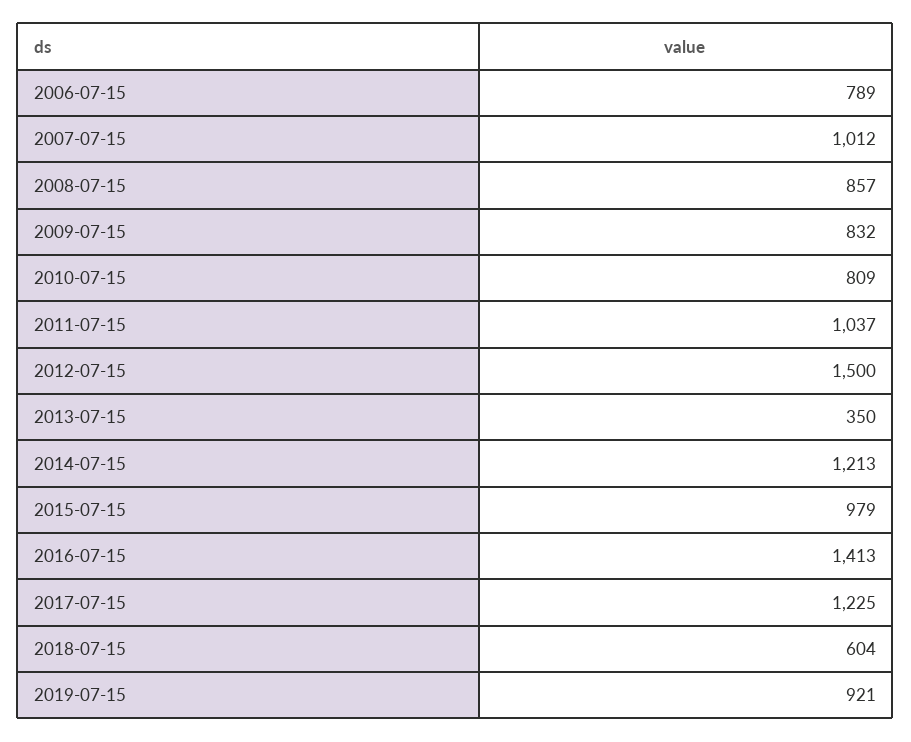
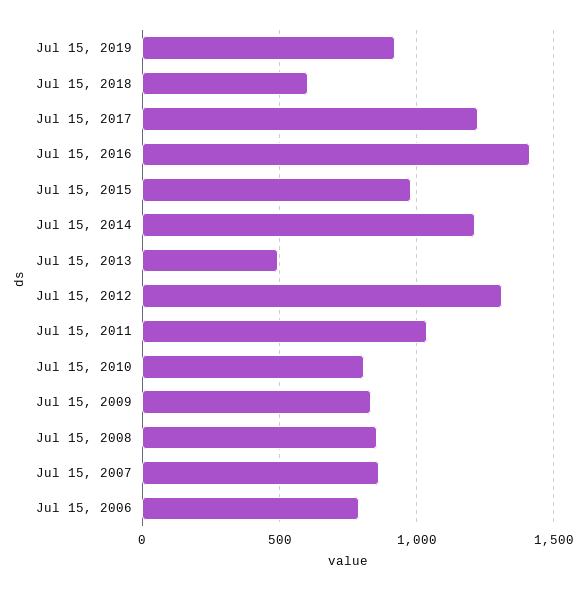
2007-07-15: 1012 -> 850
2012-07-15: 1500 -> 1300
2013-07-15: 350 -> 500

